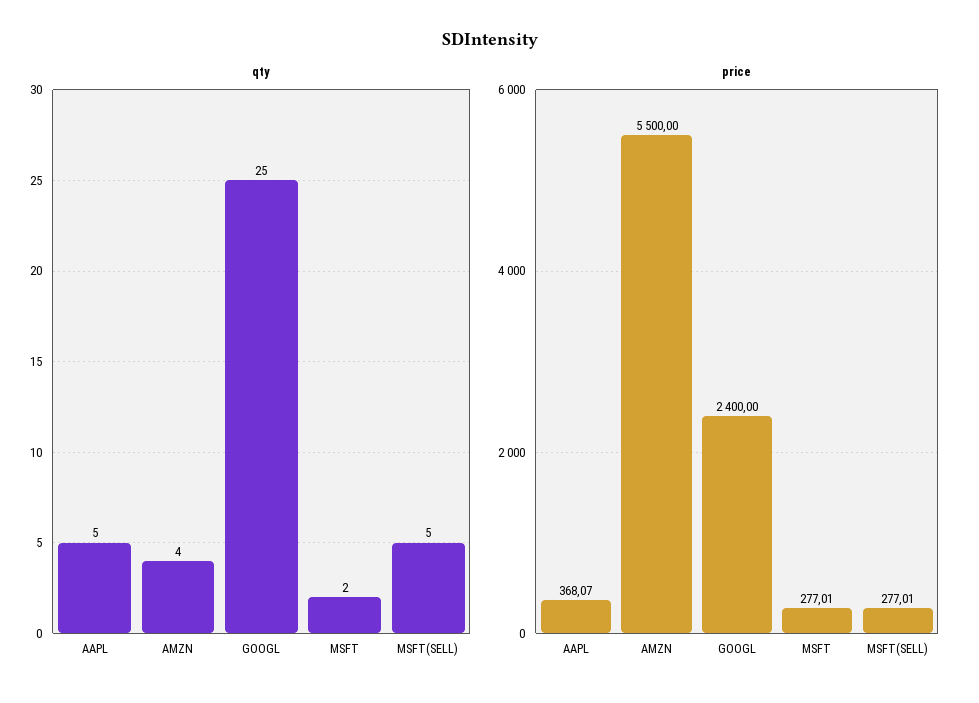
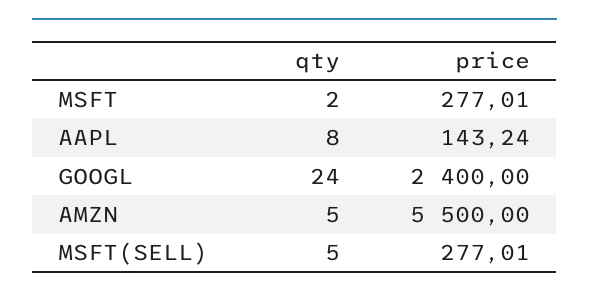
qty, AAPL: 5 -> 8
qty, AMZN: 4 -> 5
qty, GOOGL: 25 -> 24
price, AAPL: 368.07 -> 143.24

